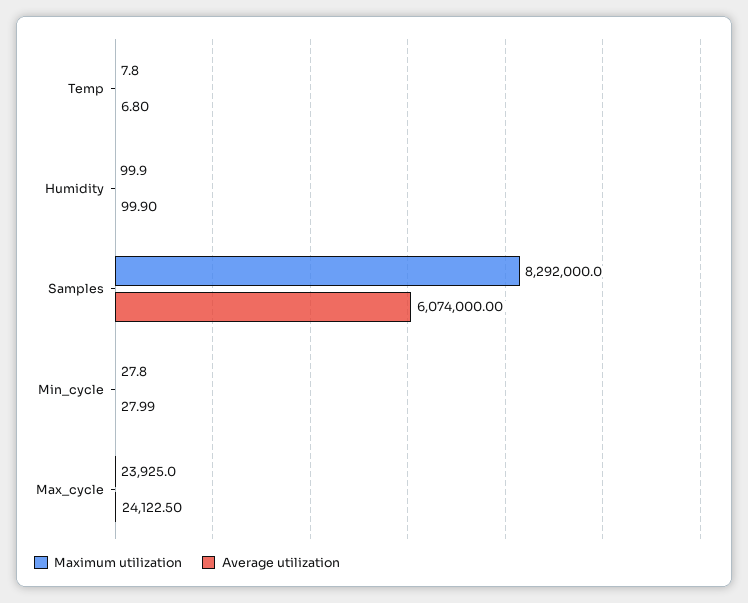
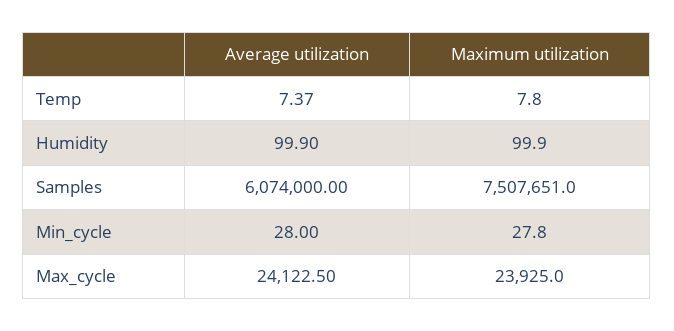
Average utilization, Temp: 6.8 -> 7.37
Maximum utilization, Samples: 8292000 -> 7507651
Average utilization, Min_cycle: 27.99 -> 28

